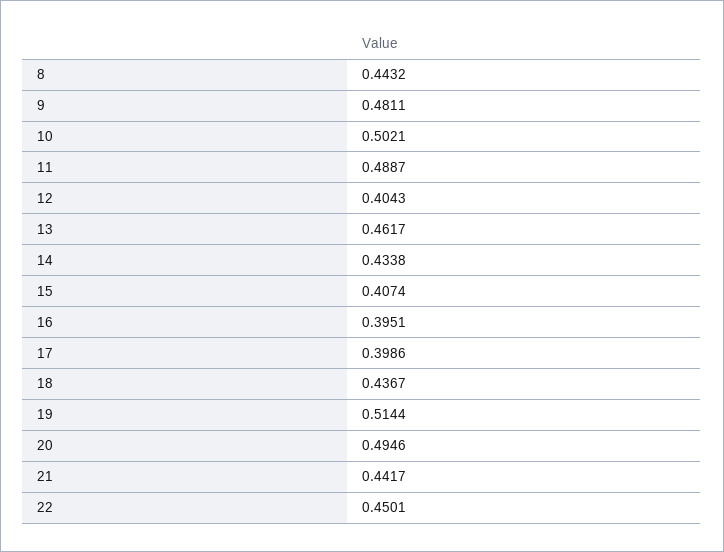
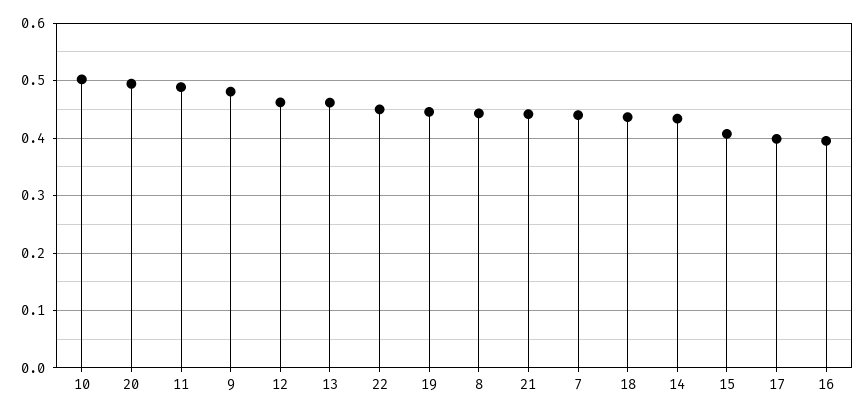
12: 0.4043 -> 0.46
19: 0.5144 -> 0.44
7: none -> 0.44

